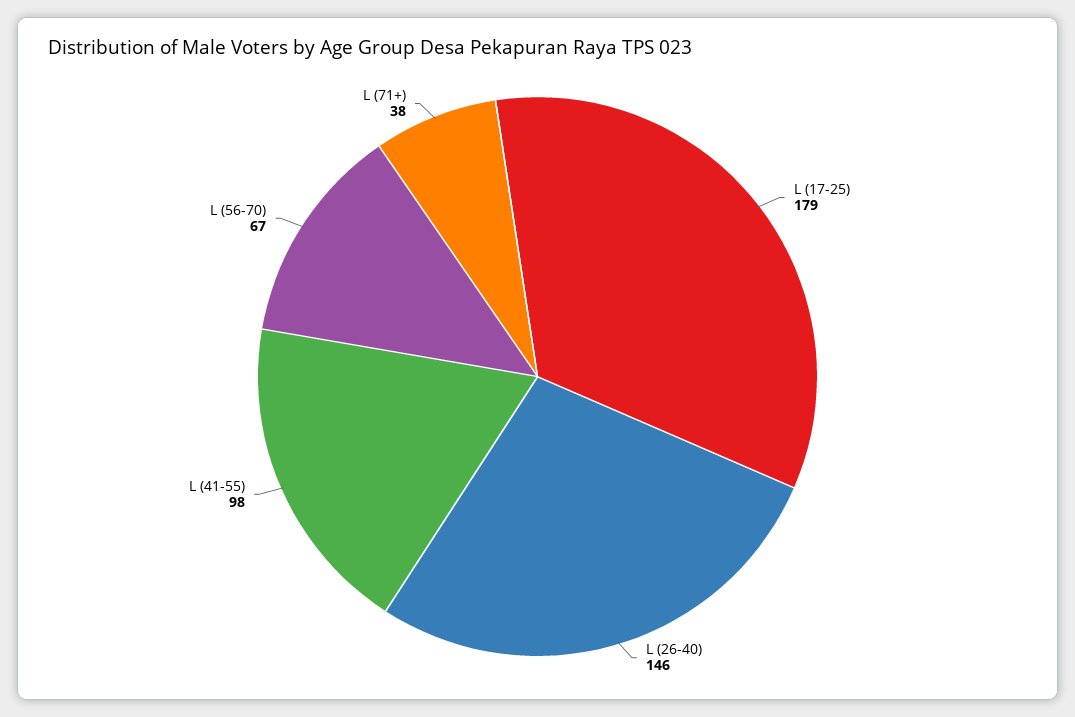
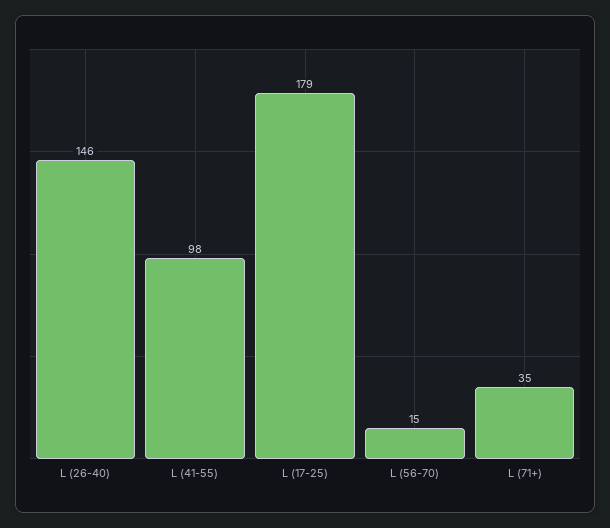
L (56-70): 67 -> 15
L (71+): 38 -> 35

